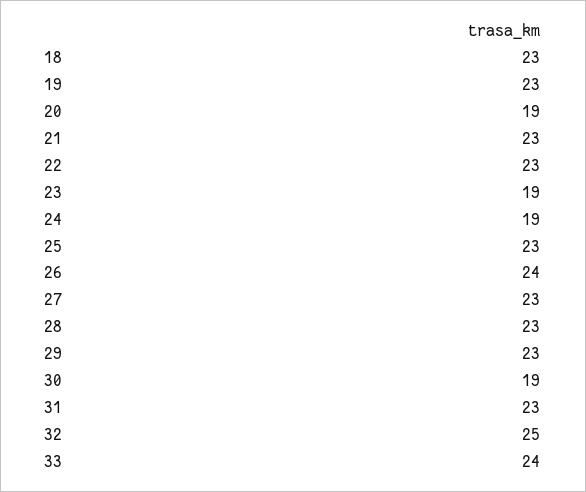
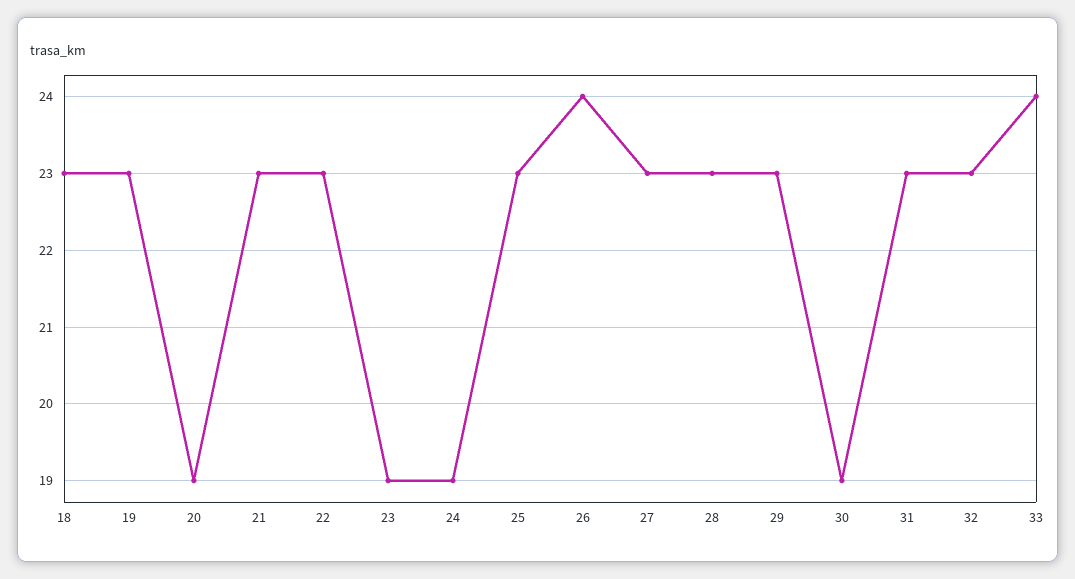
32: 25 -> 23

